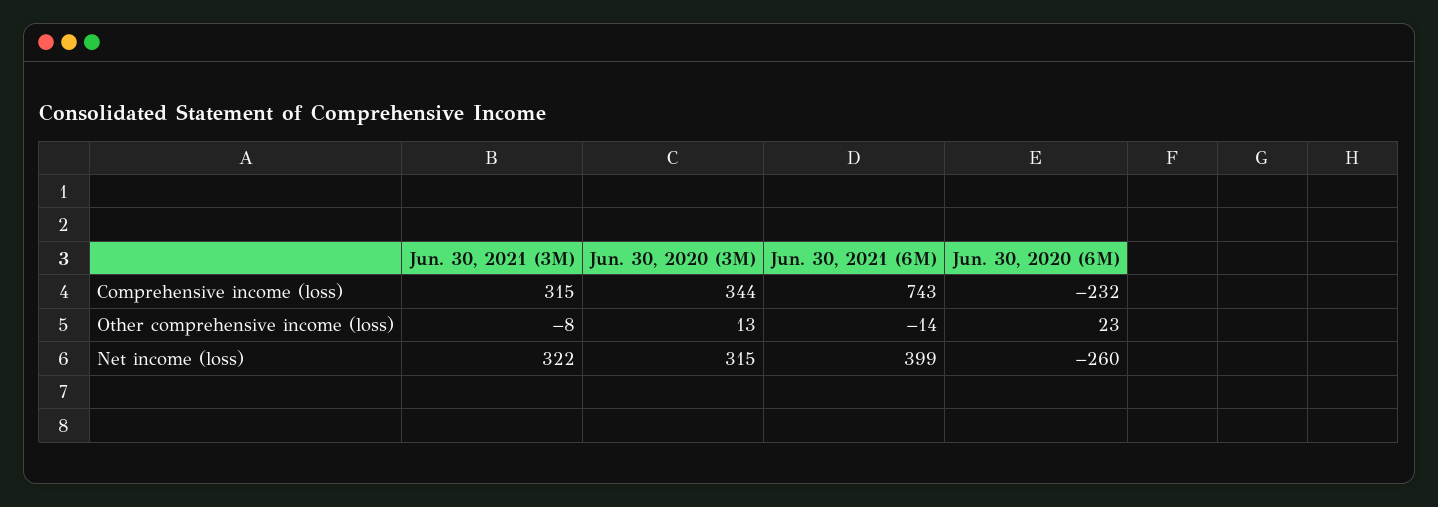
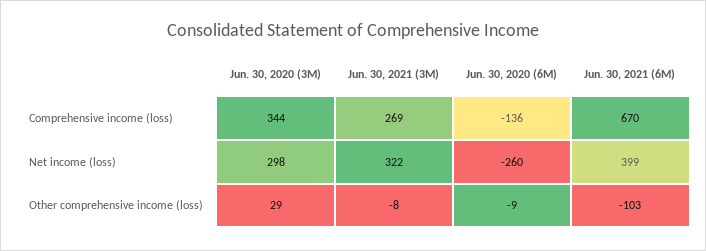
Jun. 30, 2021 (3M), Comprehensive income (loss): 315 -> 269
Jun. 30, 2021 (6M), Comprehensive income (loss): 743 -> 670
Jun. 30, 2020 (6M), Comprehensive income (loss): -232 -> -136
Jun. 30, 2020 (3M), Other comprehensive income (loss): 13 -> 29
Jun. 30, 2021 (6M), Other comprehensive income (loss): -14 -> -103
Jun. 30, 2020 (6M), Other comprehensive income (loss): 23 -> -9
Jun. 30, 2020 (3M), Net income (loss): 315 -> 298

